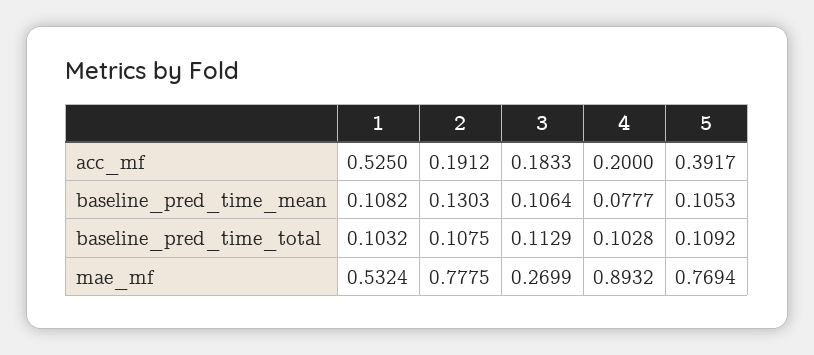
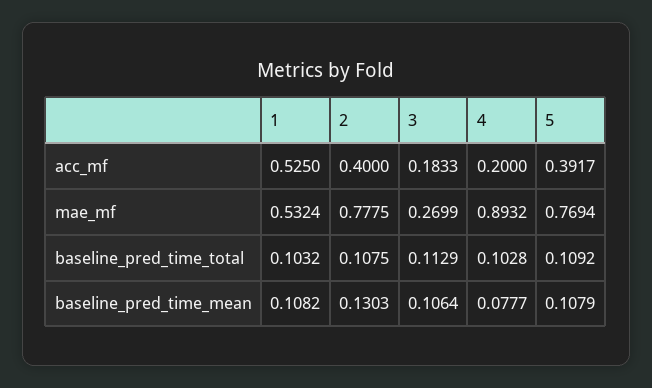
2, acc_mf: 0.1912 -> 0.4
5, baseline_pred_time_mean: 0.1053 -> 0.1079

